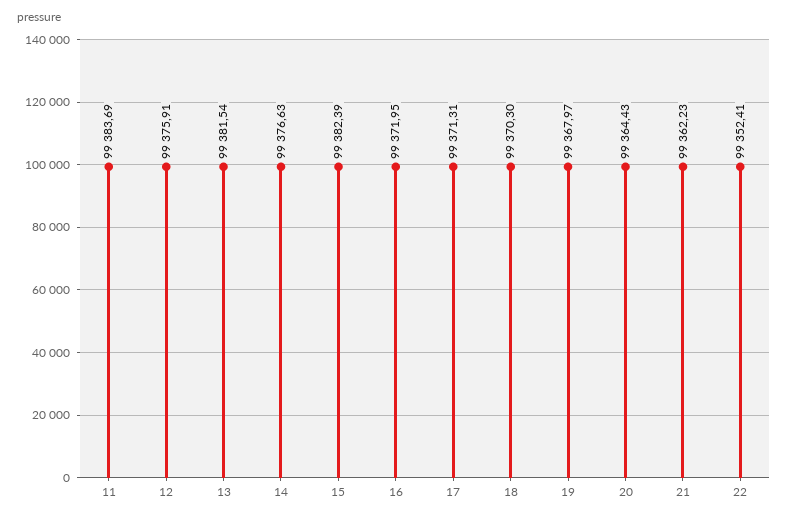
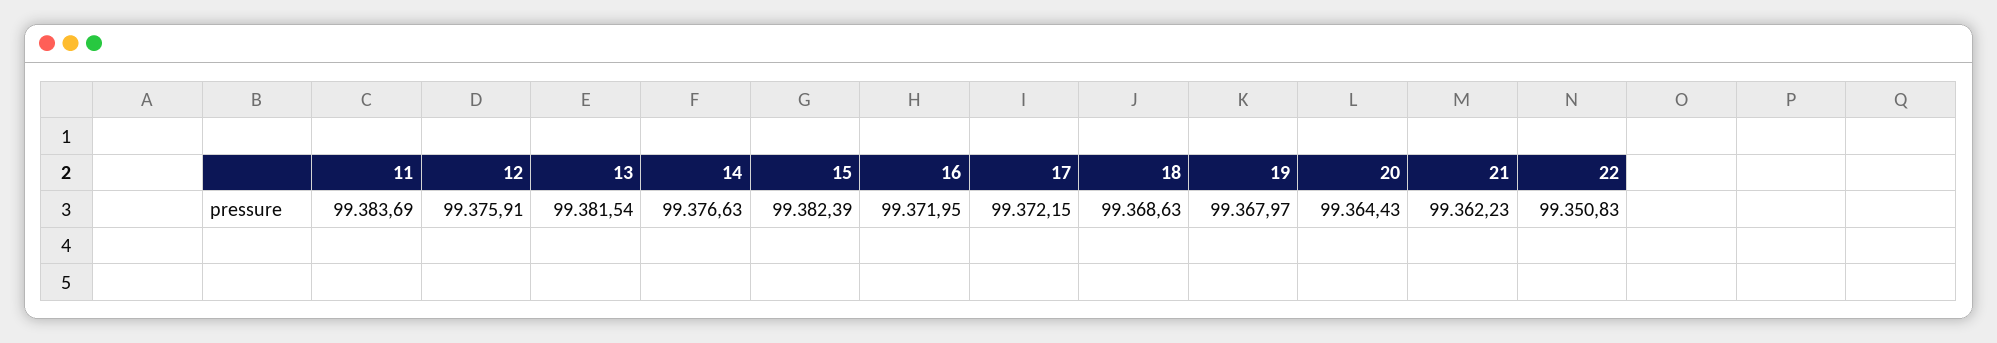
17: 99371.31 -> 99372.15
18: 99370.3 -> 99368.63
22: 99352.41 -> 99350.83

